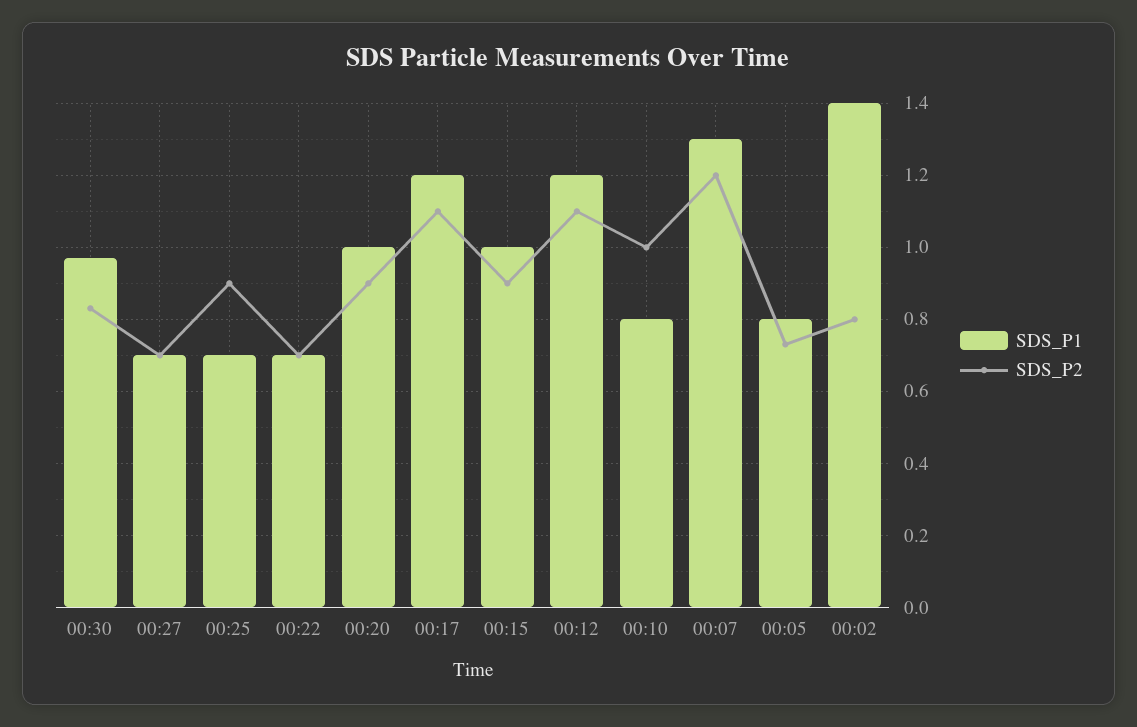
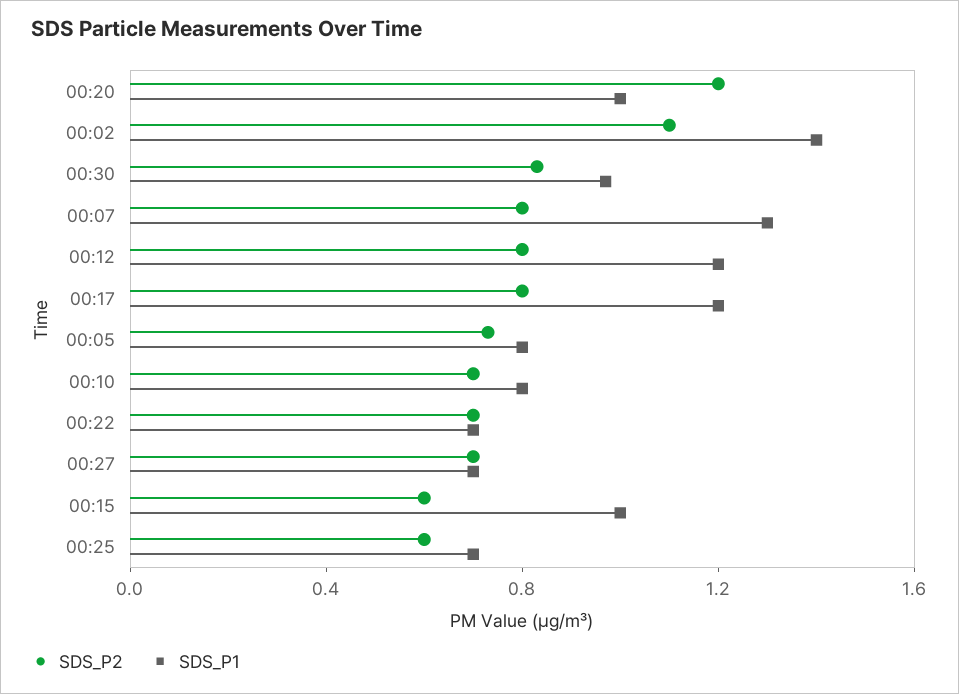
SDS_P2, 00:25: 0.9 -> 0.6
SDS_P2, 00:20: 0.9 -> 1.2
SDS_P2, 00:17: 1.1 -> 0.8
SDS_P2, 00:15: 0.9 -> 0.6
SDS_P2, 00:12: 1.1 -> 0.8
SDS_P2, 00:10: 1 -> 0.7
SDS_P2, 00:07: 1.2 -> 0.8
SDS_P2, 00:02: 0.8 -> 1.1

